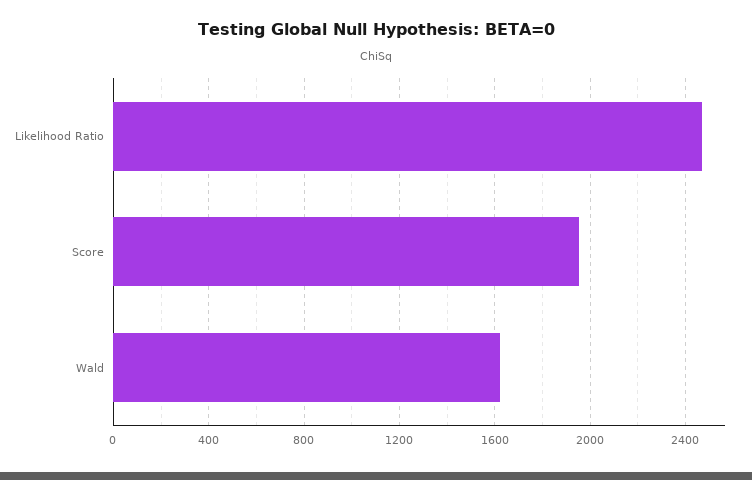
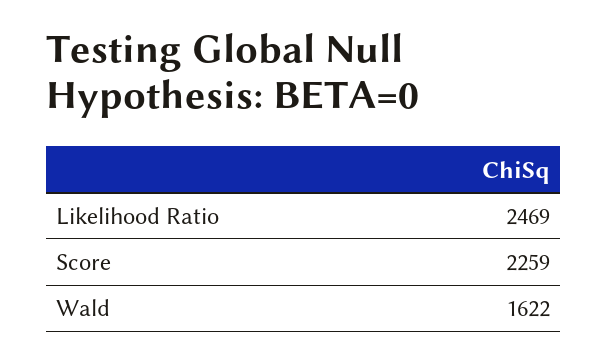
Score: 1950 -> 2259

